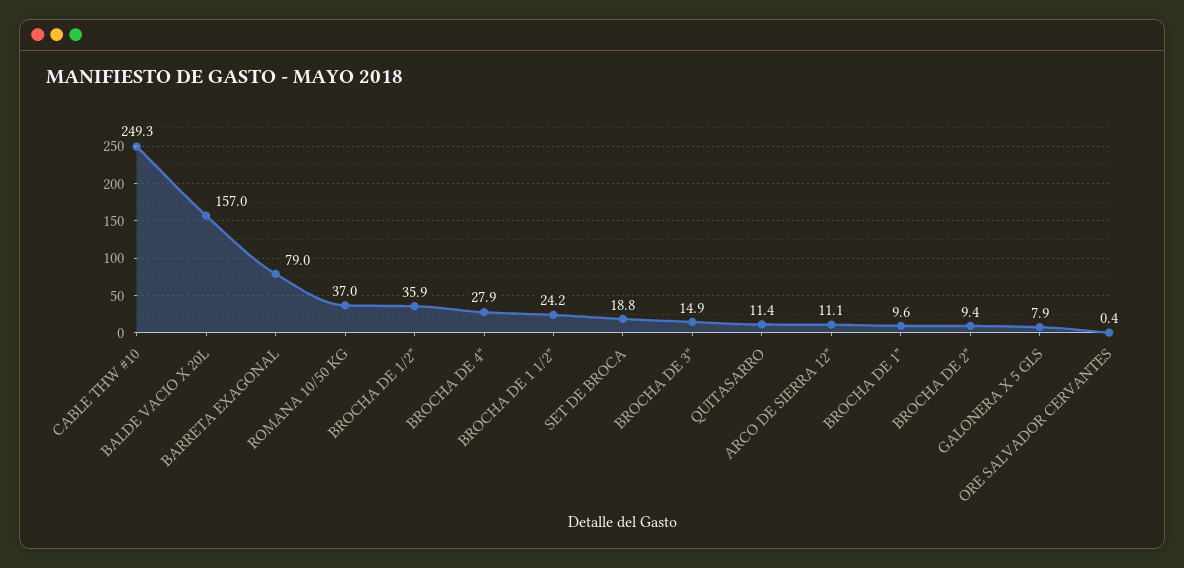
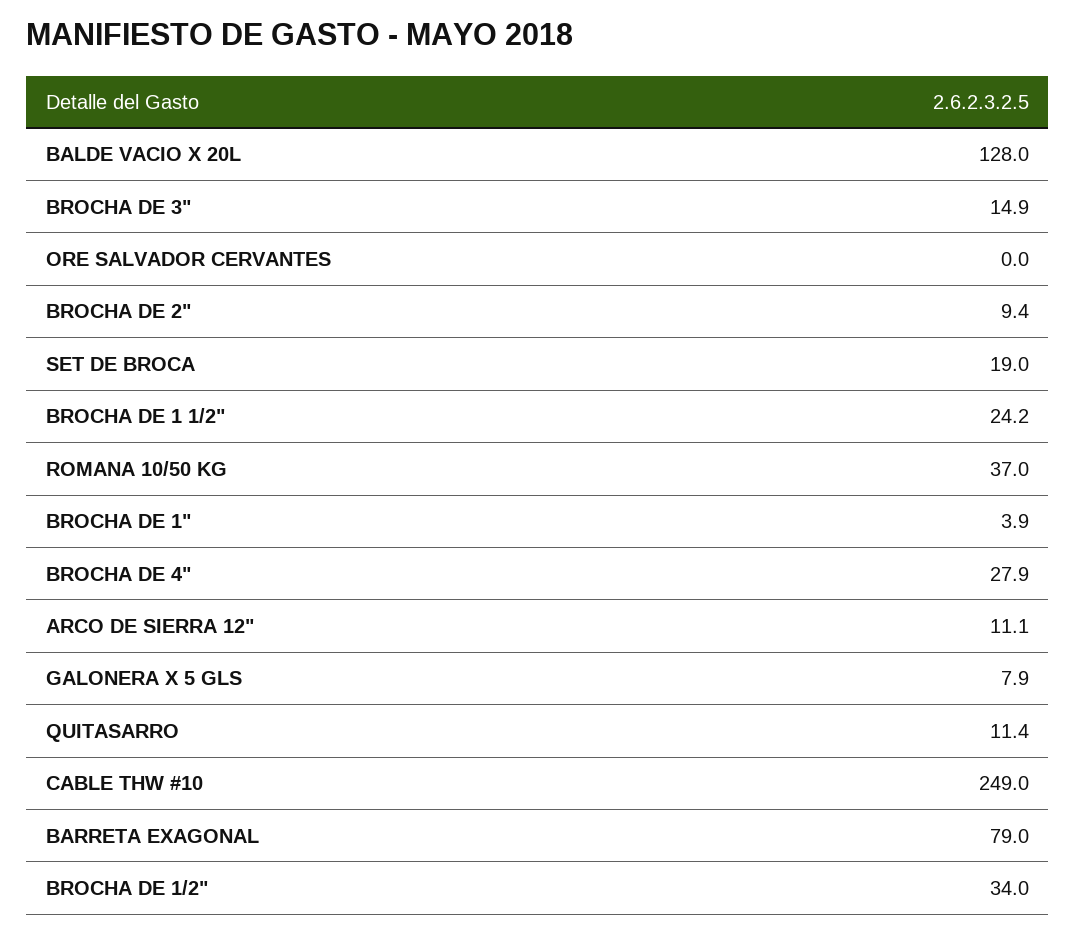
CABLE THW #10: 249.3 -> 249
BALDE VACIO X 20L: 157 -> 128
BROCHA DE 1/2": 35.9 -> 34
SET DE BROCA: 18.8 -> 19
BROCHA DE 1": 9.6 -> 3.9
ORE SALVADOR CERVANTES: 0.4 -> 0

